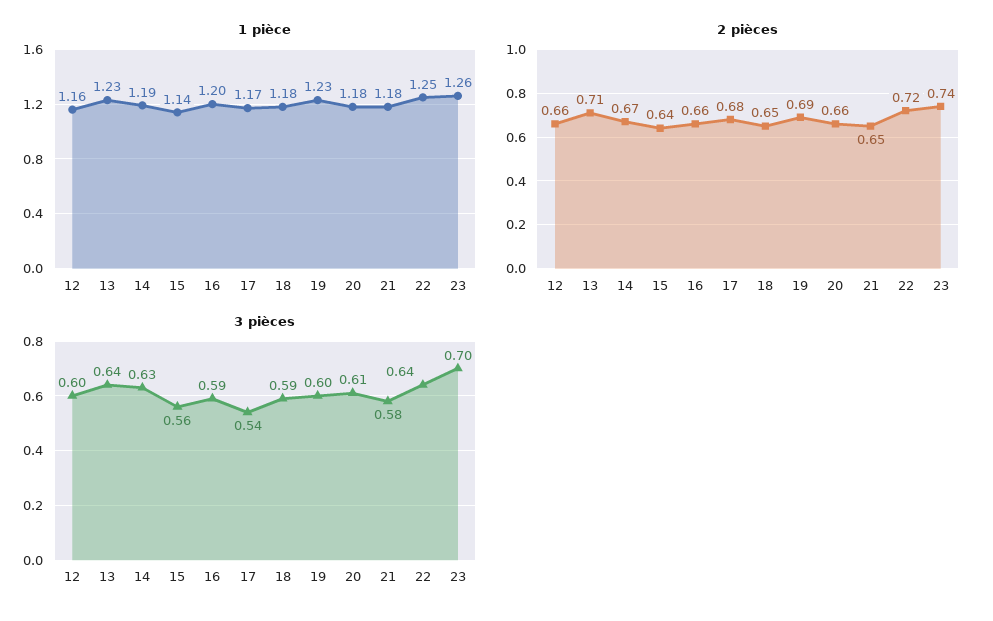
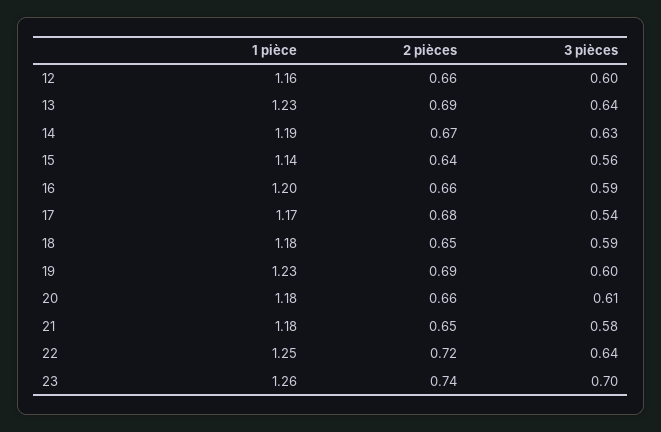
2 pièces, 13: 0.71 -> 0.69

